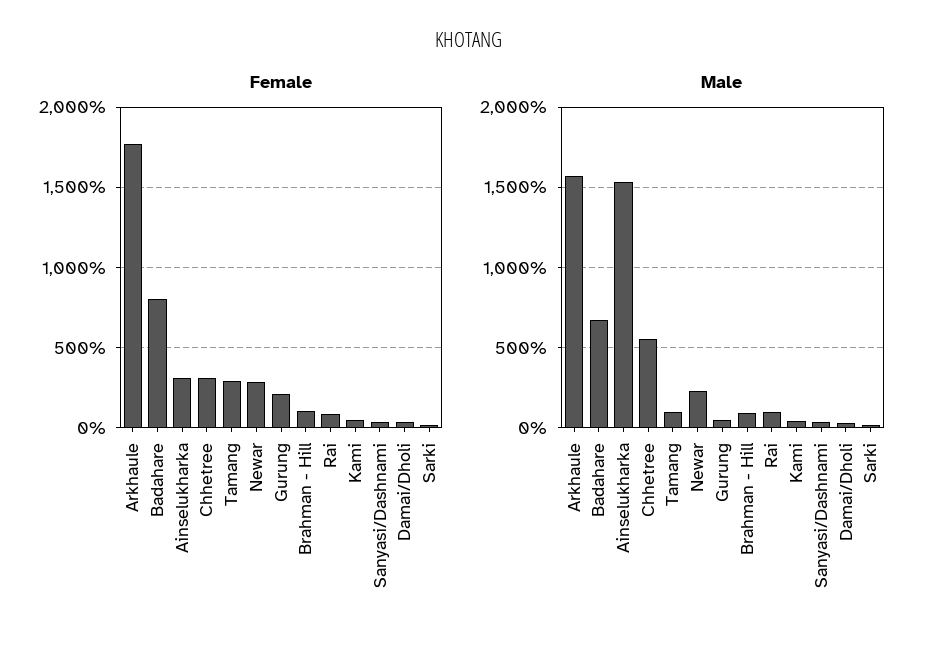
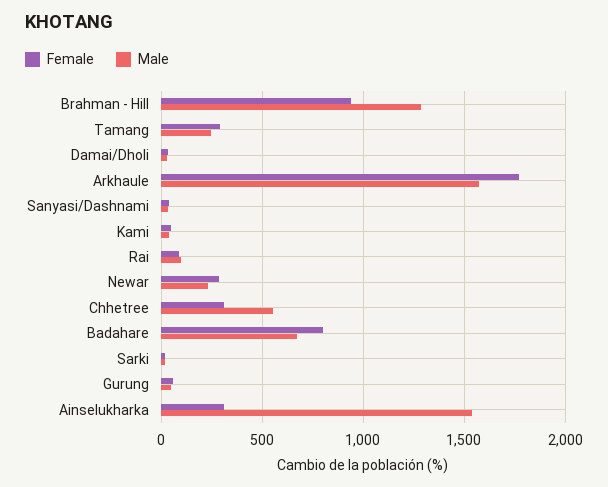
Female, Gurung: 200 -> 50
Female, Brahman - Hill: 100 -> 950
Male, Tamang: 100 -> 250
Male, Brahman - Hill: 100 -> 1300

